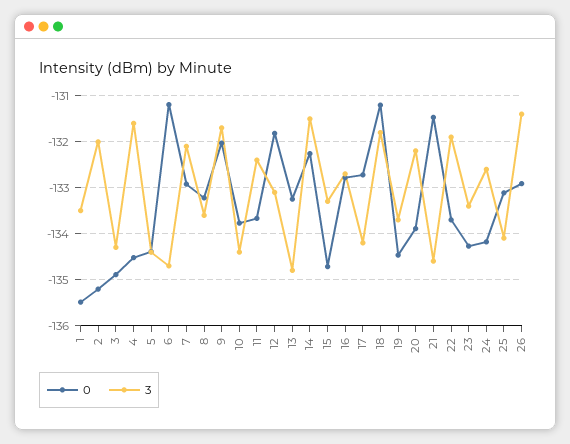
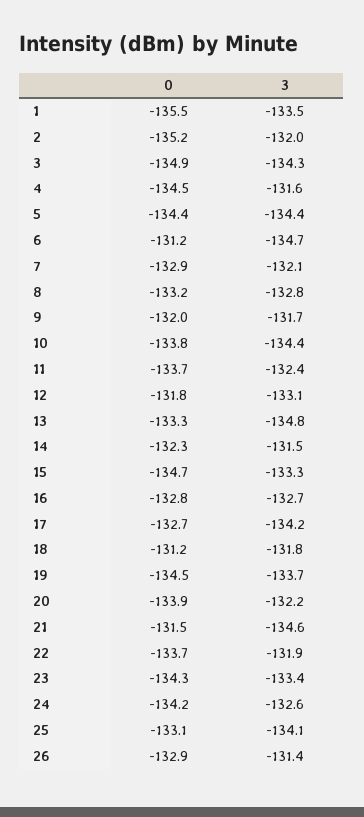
3, 8: -133.6 -> -132.8

